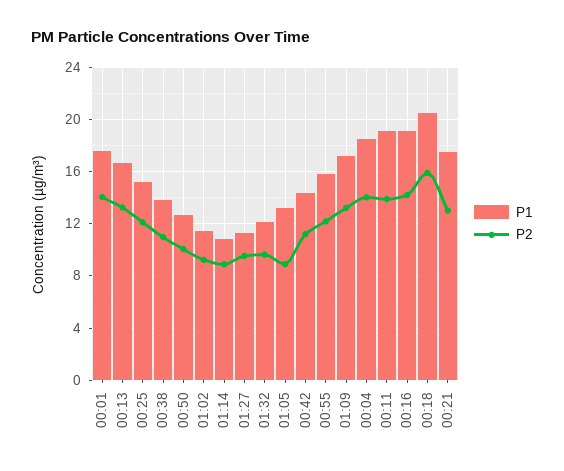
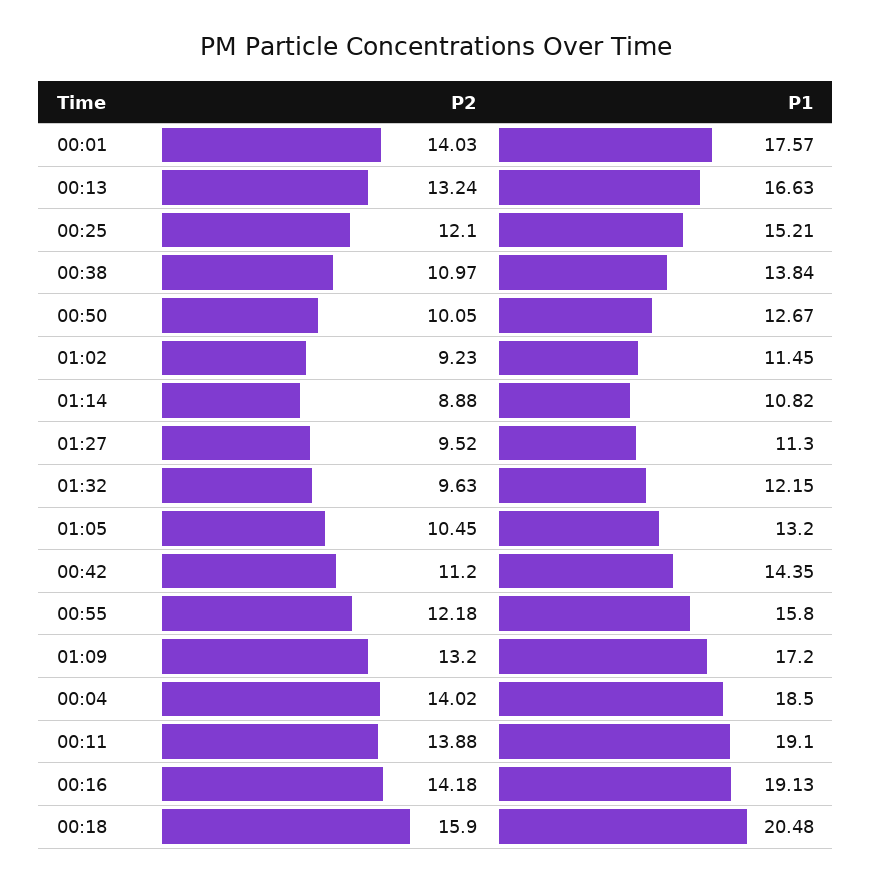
P2, 01:05: 9 -> 10.45
P1, 00:21: 17.5 -> none
P2, 00:21: 13 -> none

